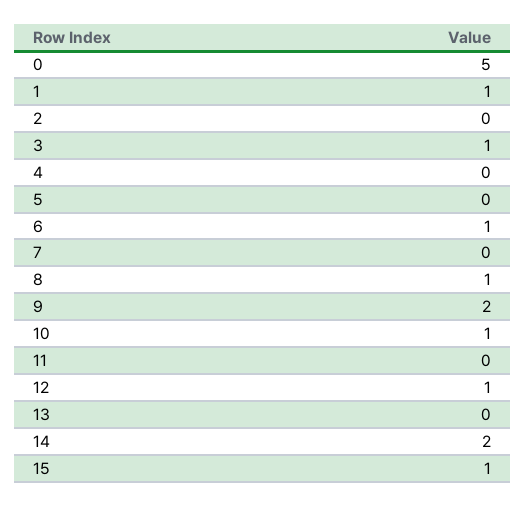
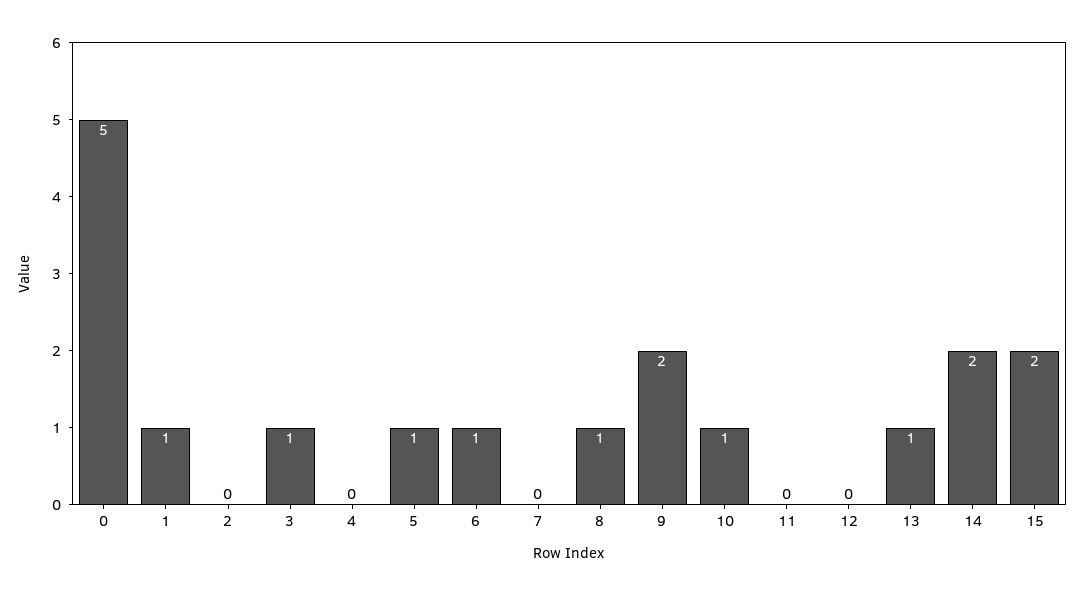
5: 0 -> 1
12: 1 -> 0
13: 0 -> 1
15: 1 -> 2

